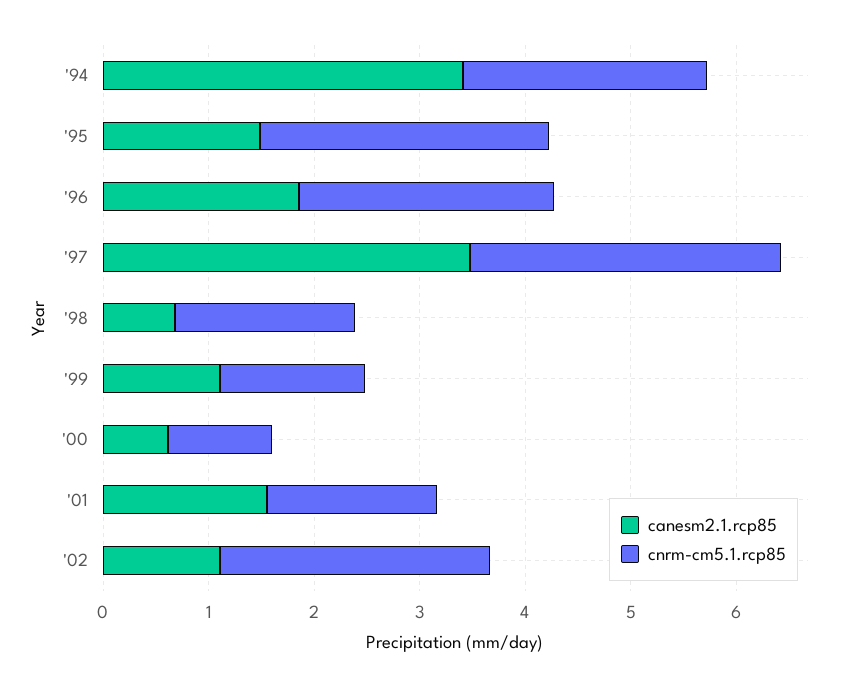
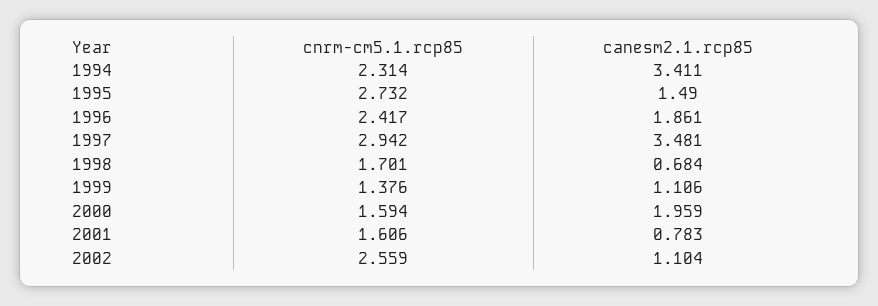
canesm2.1.rcp85, '00: 0.6 -> 1.959
cnrm-cm5.1.rcp85, '00: 1 -> 1.594
canesm2.1.rcp85, '01: 1.6 -> 0.783

